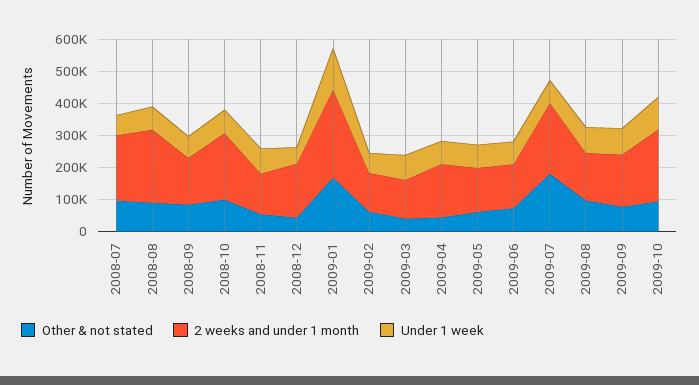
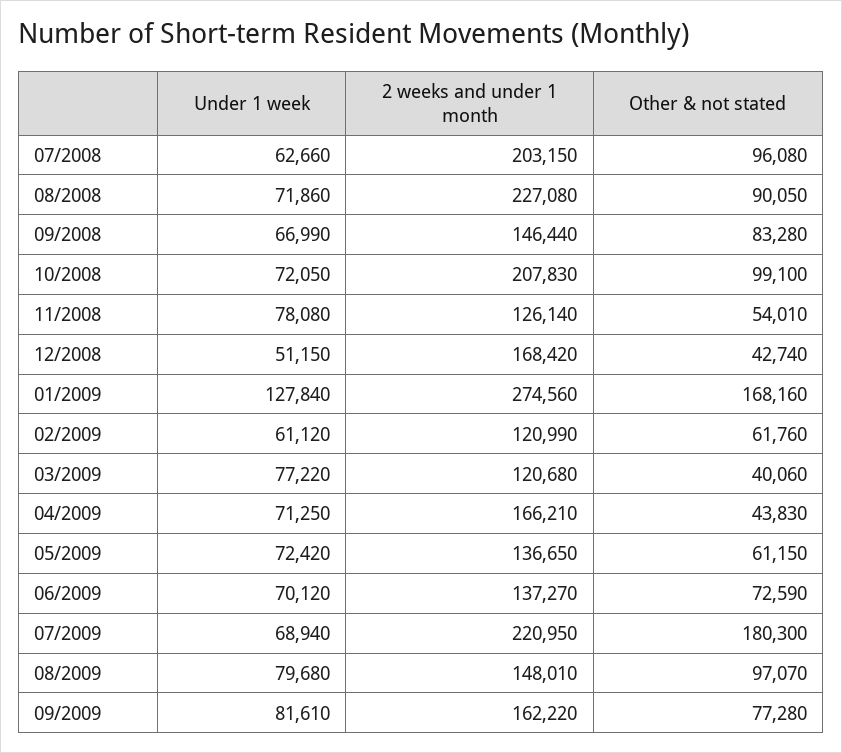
Other & not stated, 2009-10: 100000 -> none
2 weeks and under 1 month, 2009-10: 225000 -> none
Under 1 week, 2009-10: 100000 -> none

